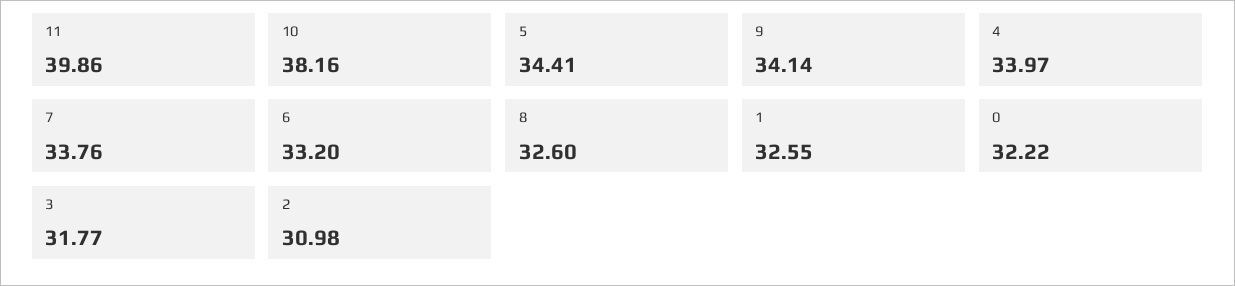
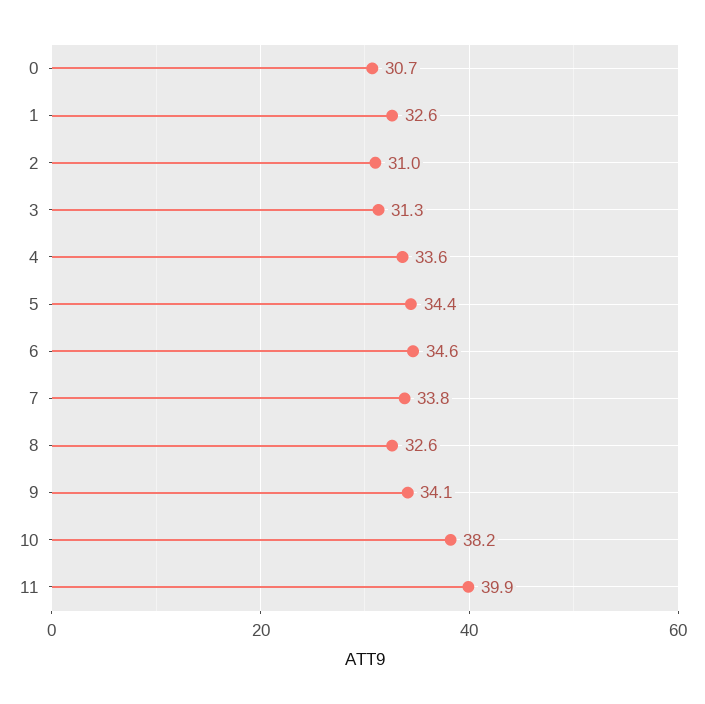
4: 33.97 -> 33.6
6: 33.2 -> 34.6
0: 32.22 -> 30.7
3: 31.77 -> 31.3

